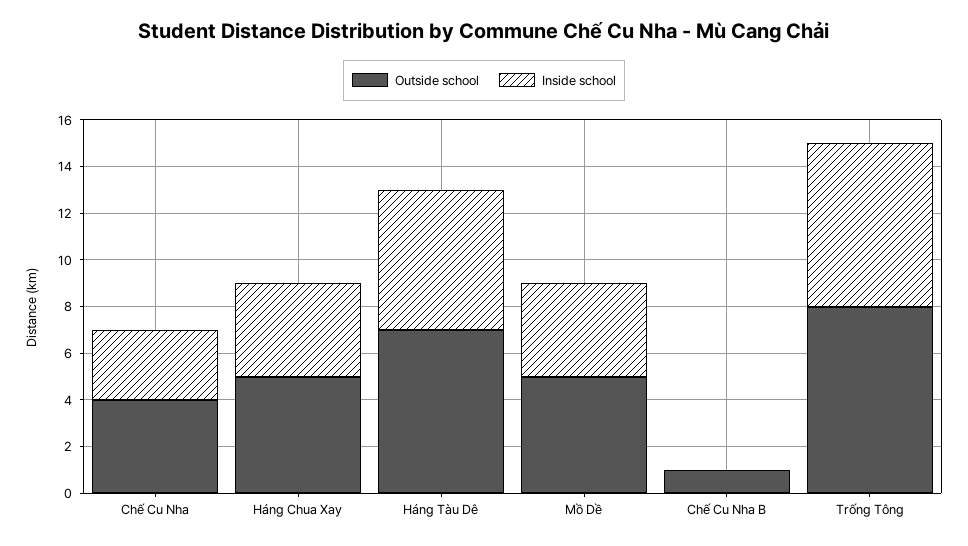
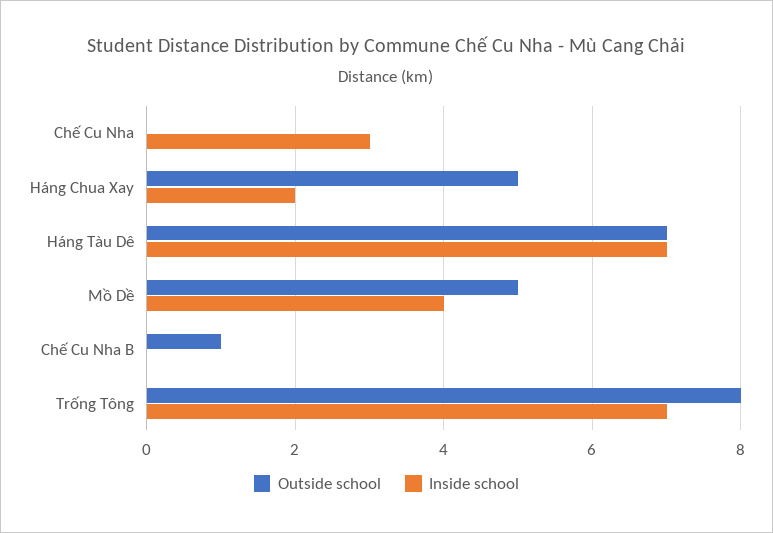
Outside school, Chế Cu Nha: 4 -> 0
Inside school, Háng Chua Xay: 4 -> 2
Inside school, Háng Tàu Dê: 6 -> 7

